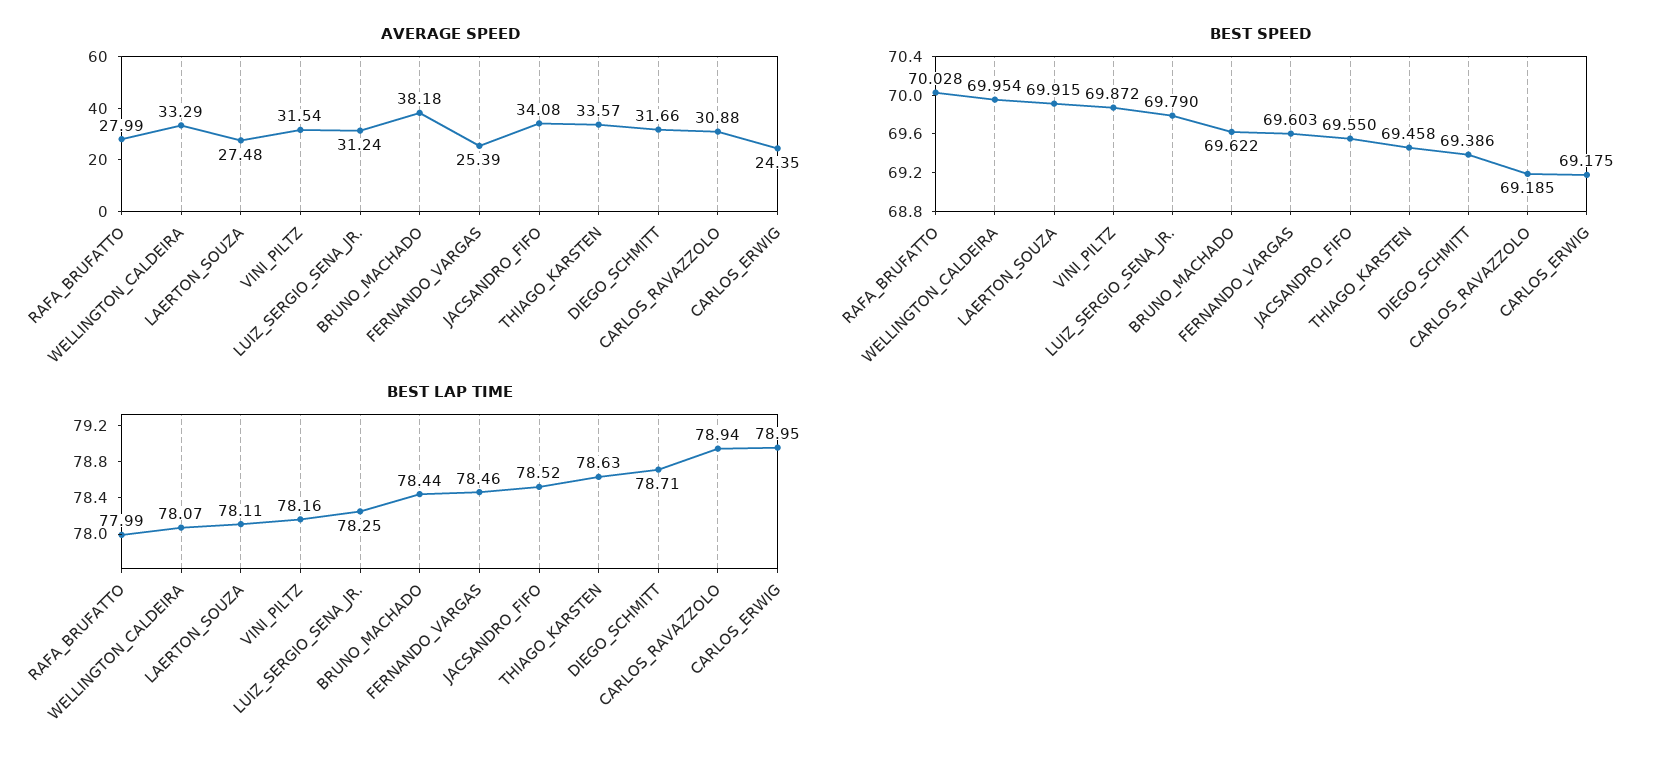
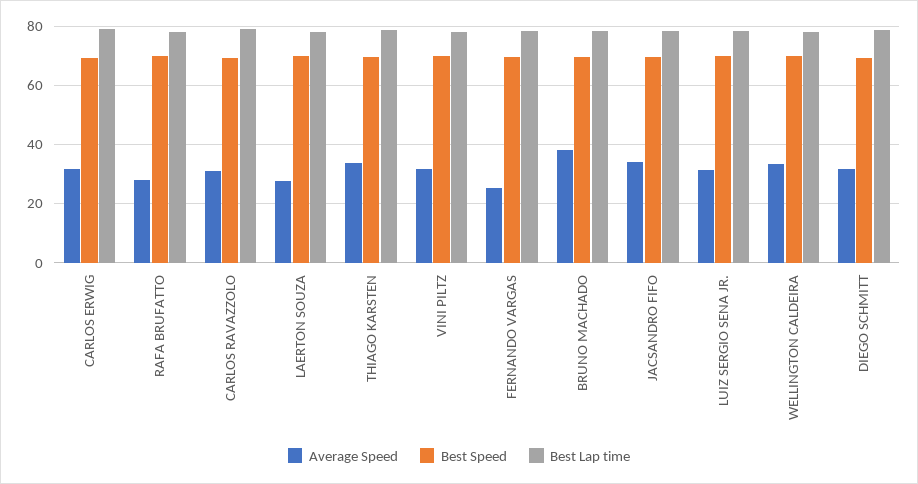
AVERAGE SPEED, CARLOS_ERWIG: 24.35 -> 32.5

